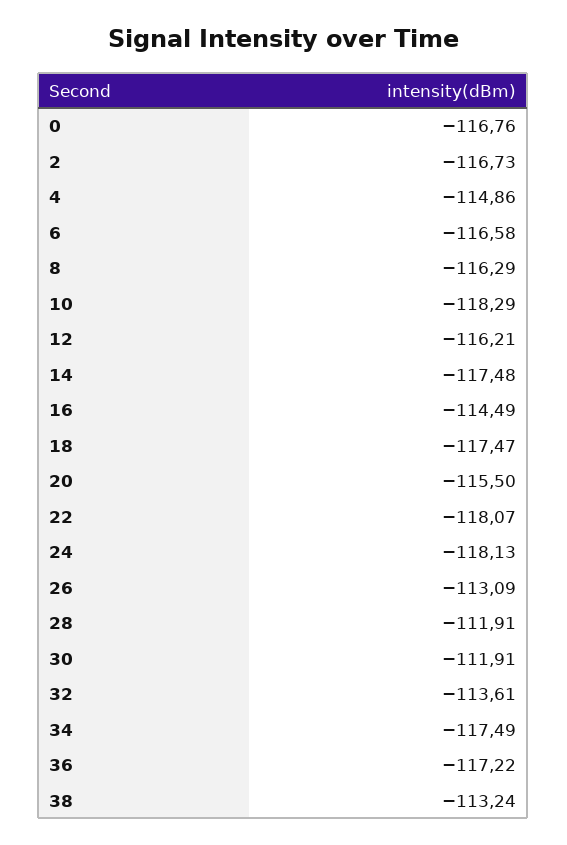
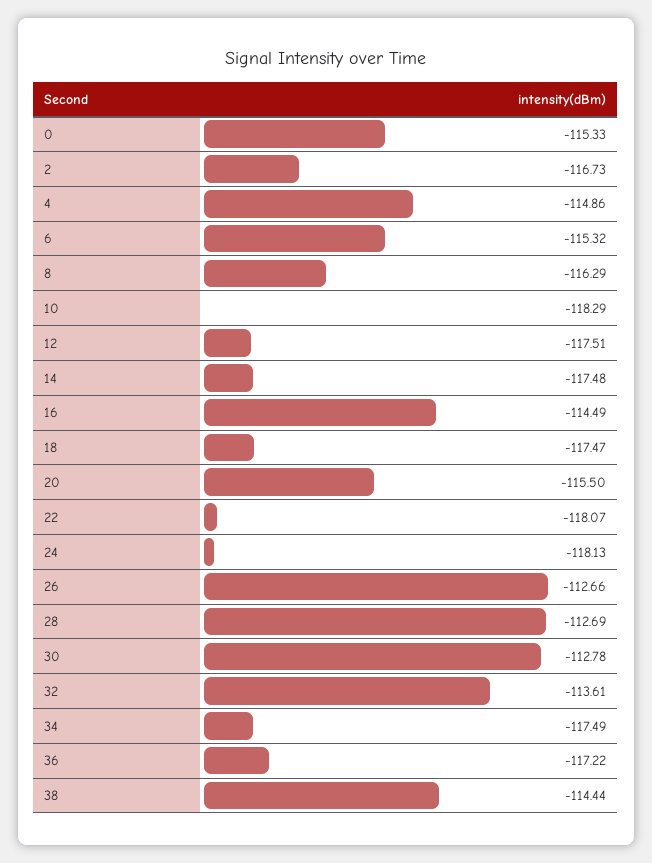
0: -116.76 -> -115.33
6: -116.58 -> -115.32
12: -116.21 -> -117.51
26: -113.09 -> -112.66
28: -111.91 -> -112.69
30: -111.91 -> -112.78
38: -113.24 -> -114.44

